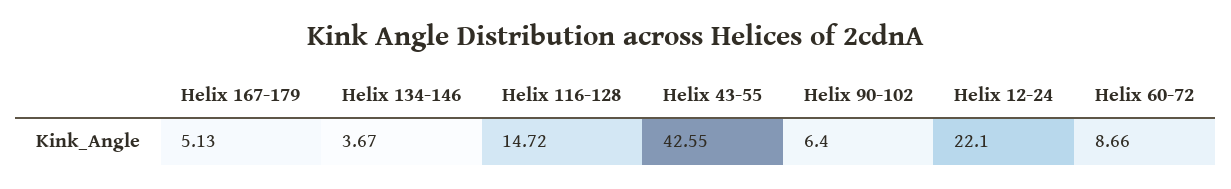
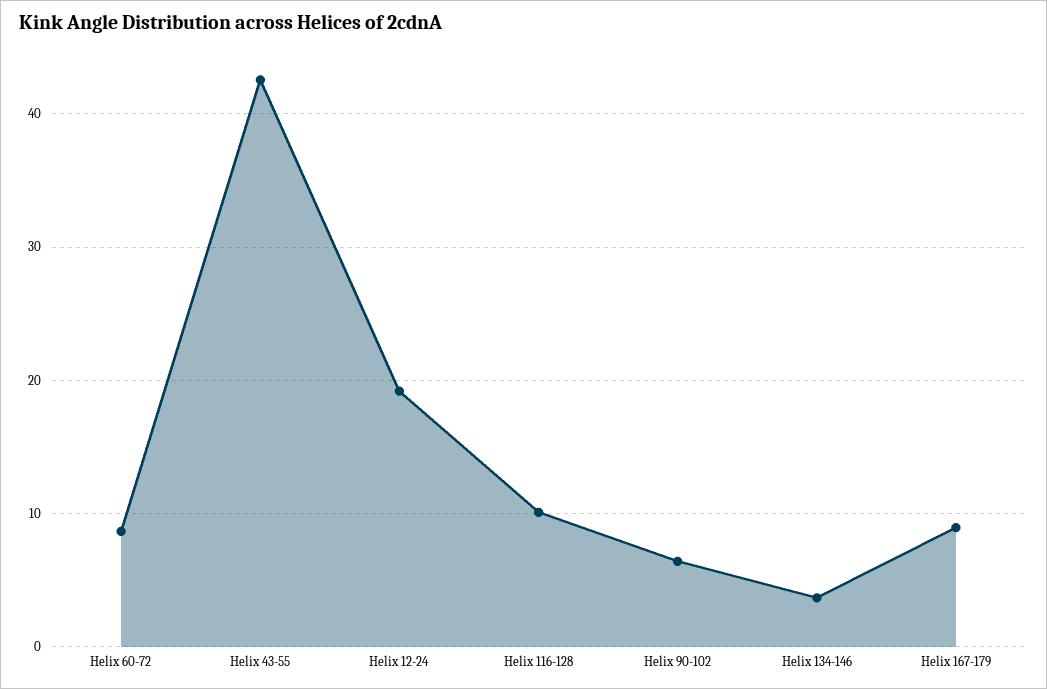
Helix 167-179: 5.13 -> 9
Helix 116-128: 14.72 -> 10
Helix 12-24: 22.1 -> 19

